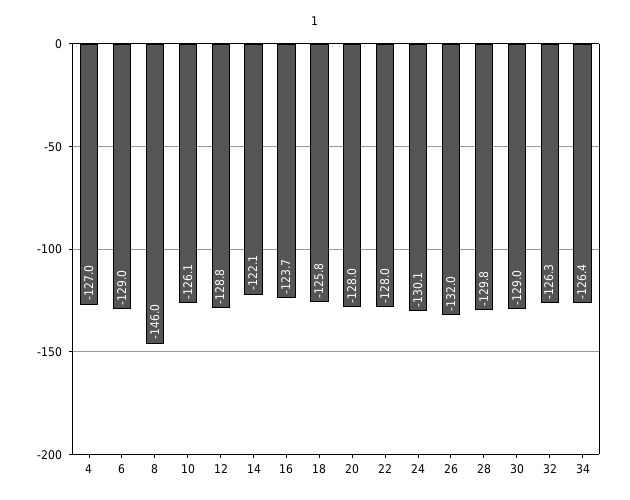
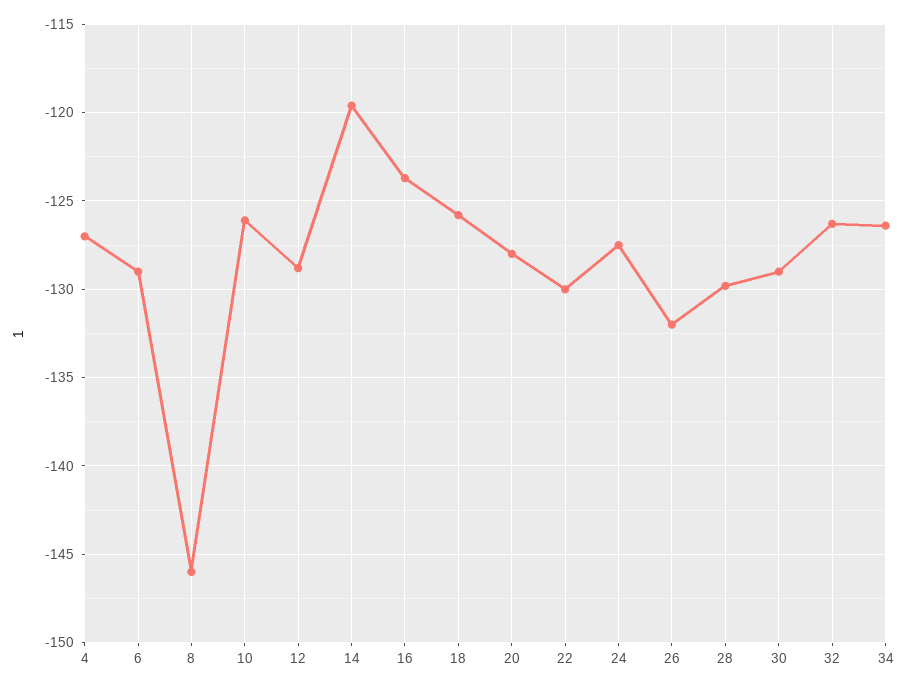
14: -122.1 -> -119.5
22: -128 -> -130
24: -130.1 -> -127.5

